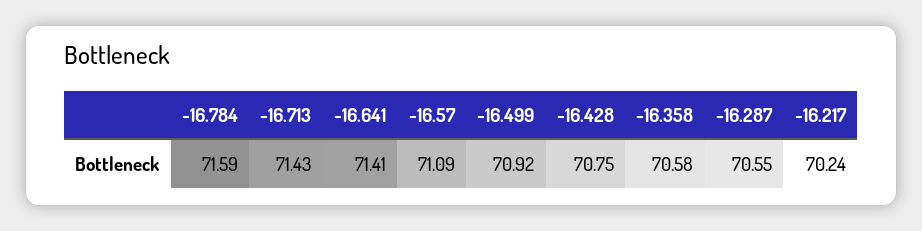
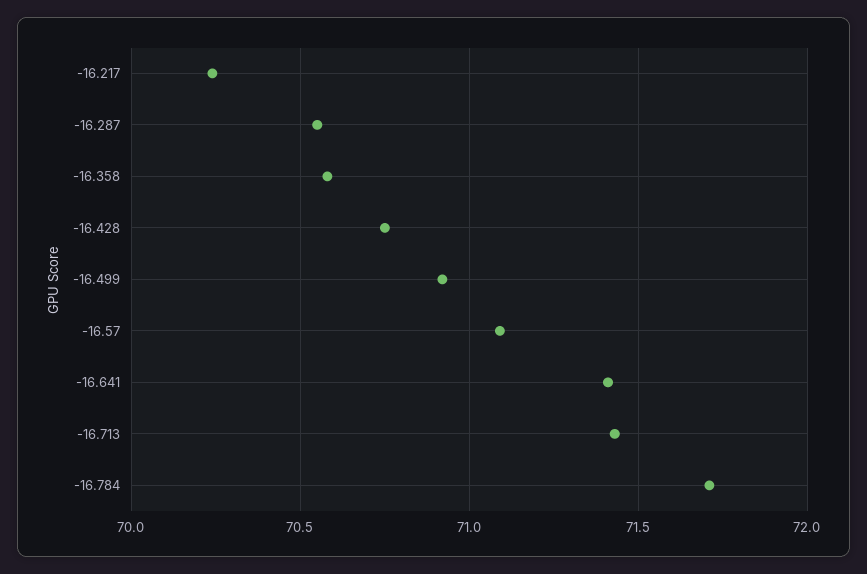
-16.784: 71.59 -> 71.7

